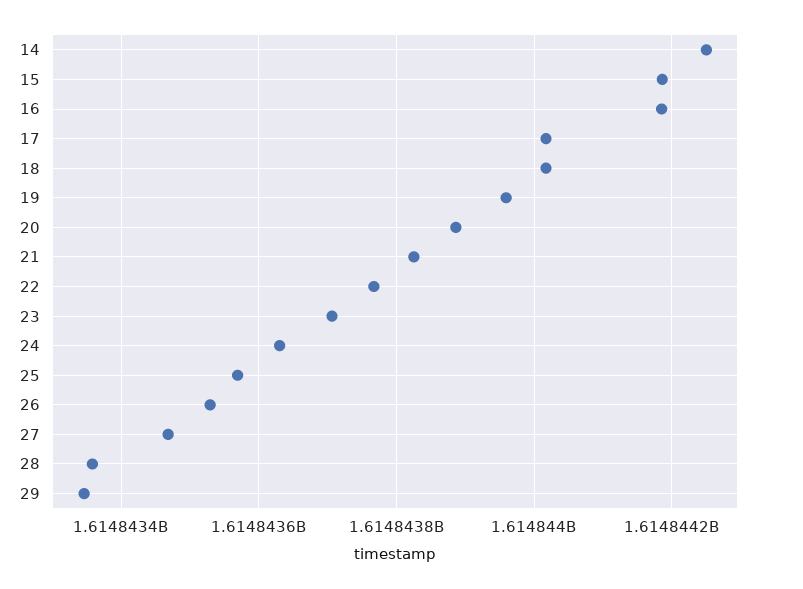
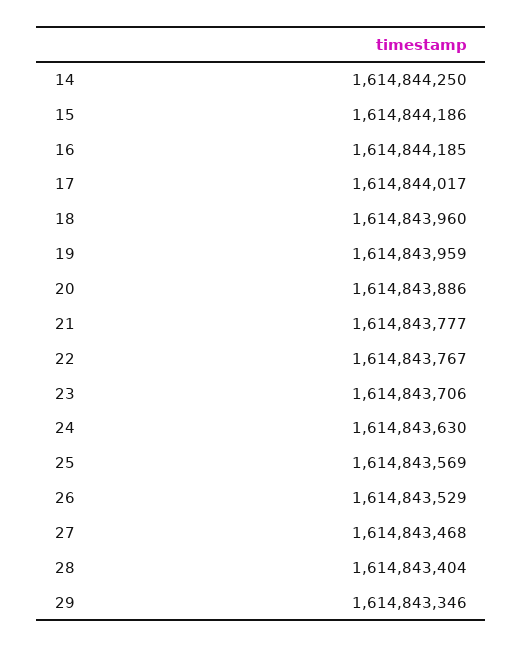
18: 1614844020 -> 1614843960
21: 1614843820 -> 1614843777
28: 1614843360 -> 1614843404

